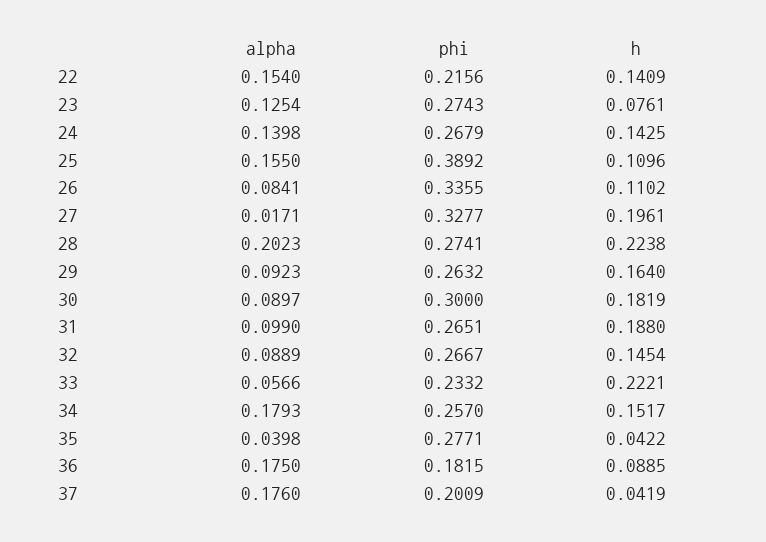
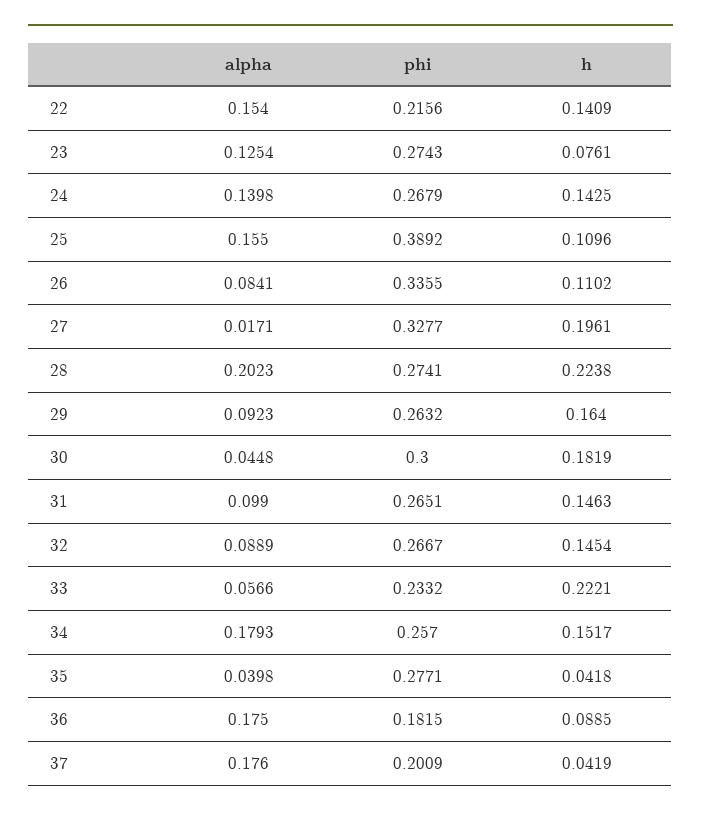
alpha, 30: 0.0897 -> 0.0448
h, 31: 0.188 -> 0.1463
h, 35: 0.0422 -> 0.0418

